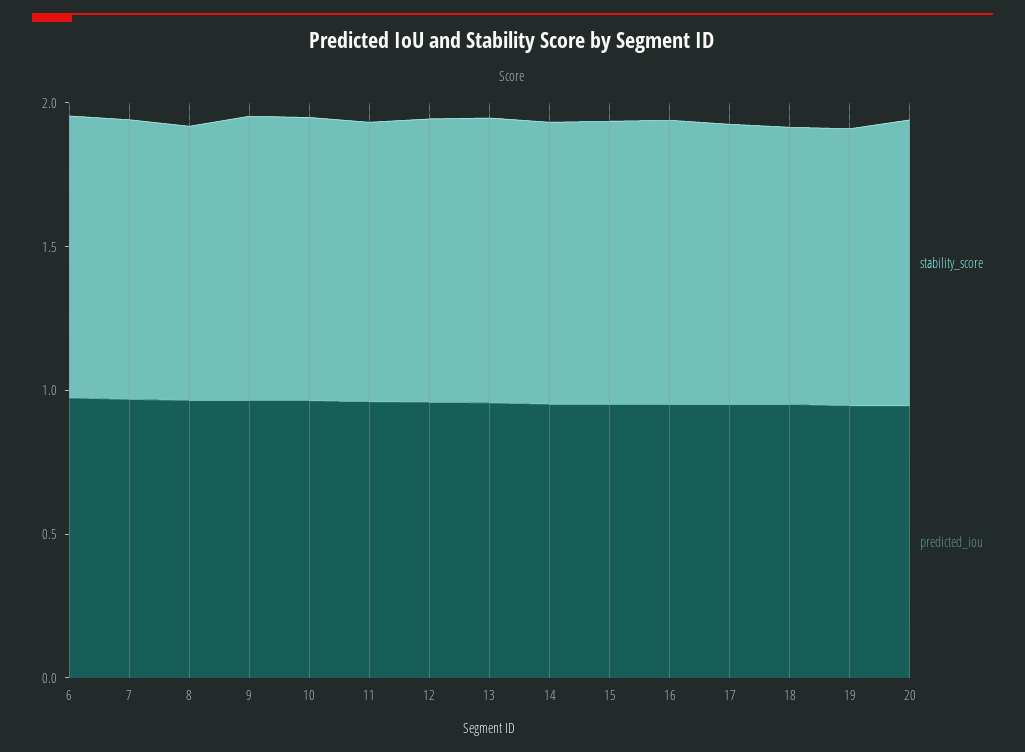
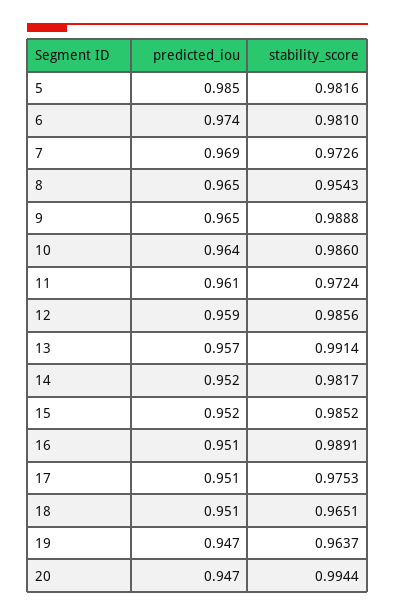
predicted_iou, 5: none -> 0.985
stability_score, 5: none -> 0.9816

